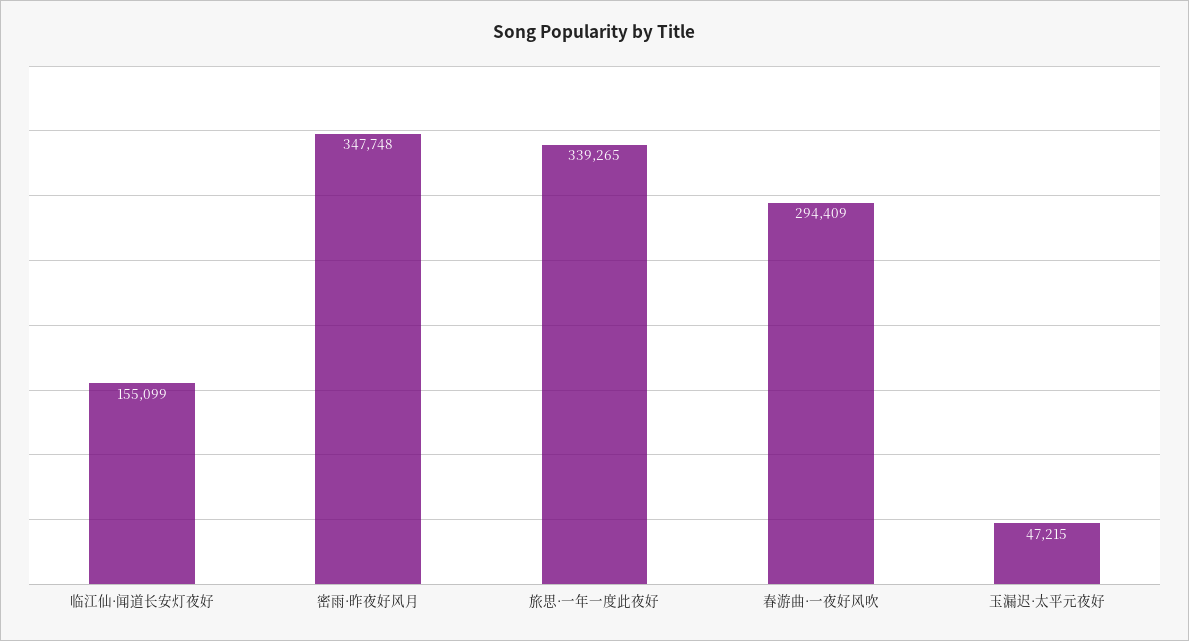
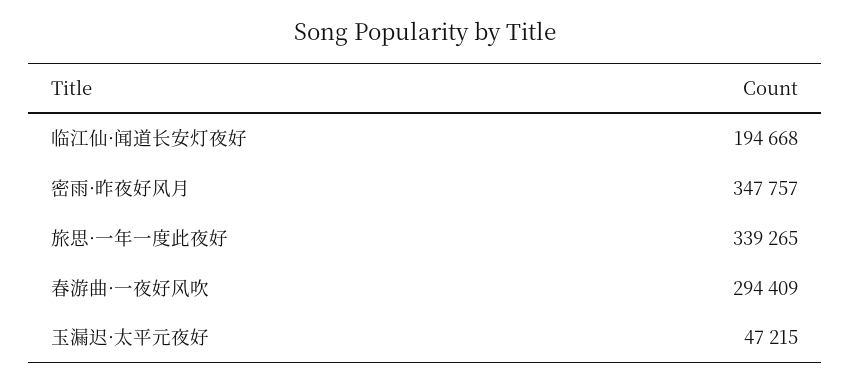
临江仙·闻道长安灯夜好: 155099 -> 194668
密雨·昨夜好风月: 347748 -> 347757

